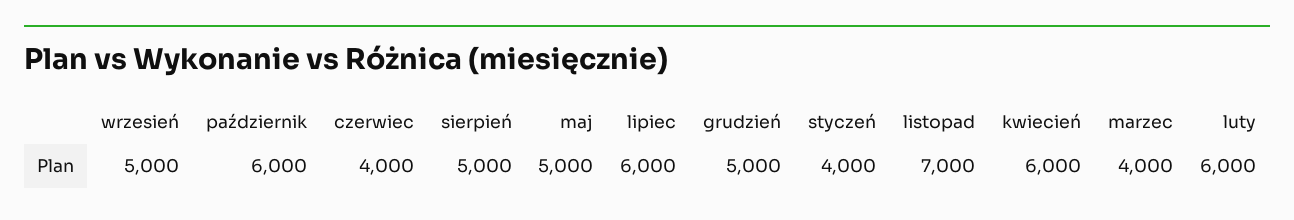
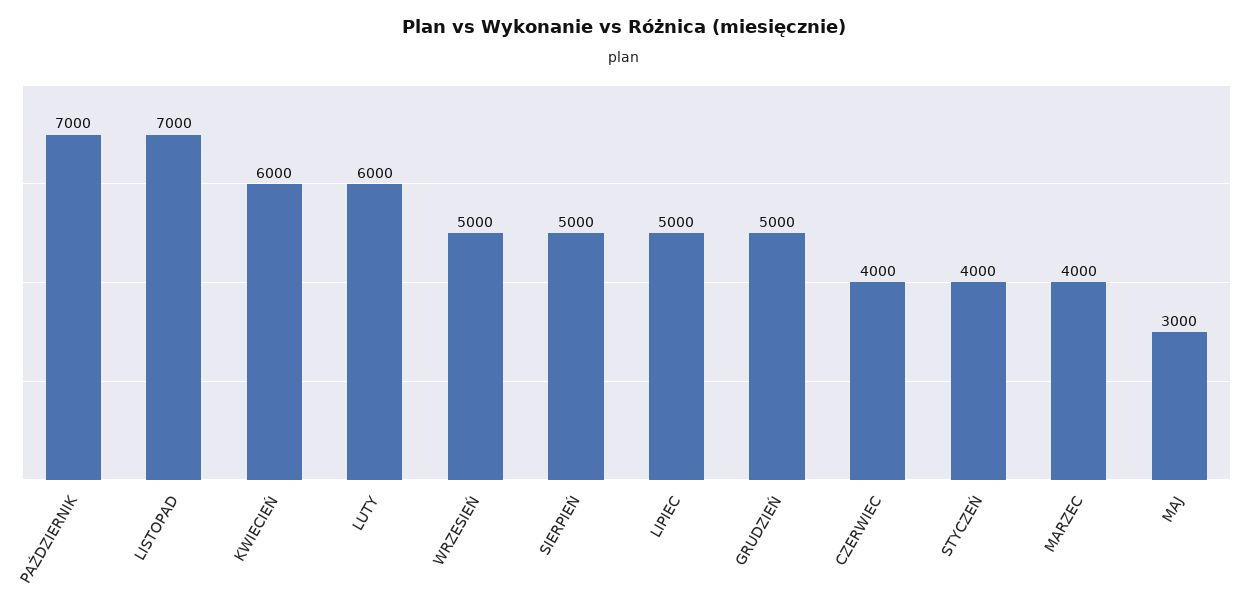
październik: 6000 -> 7000
maj: 5000 -> 3000
lipiec: 6000 -> 5000

